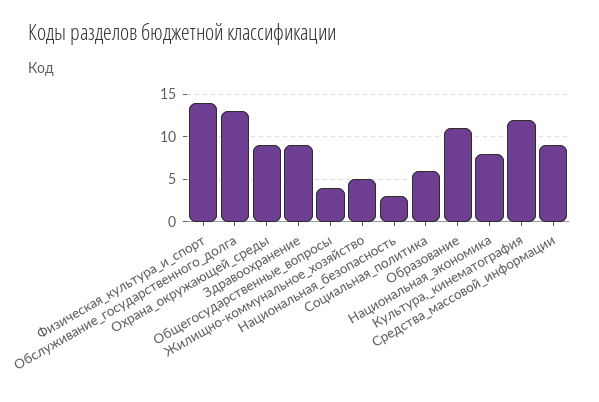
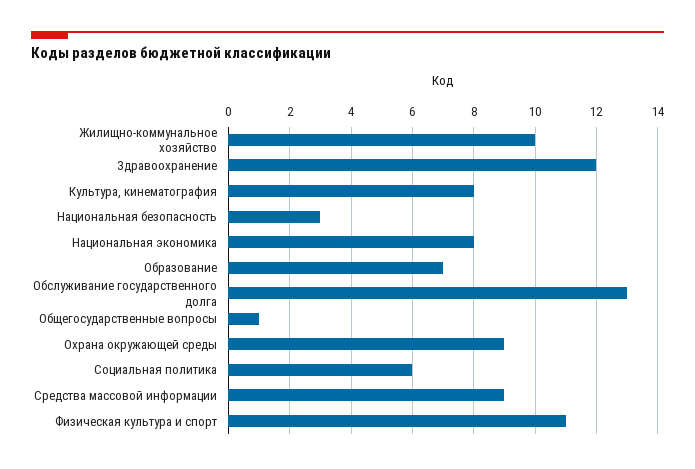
Физическая_культура_и_спорт: 14 -> 11
Здравоохранение: 9 -> 12
Общегосударственные_вопросы: 4 -> 1
Жилищно-коммунальное_хозяйство: 5 -> 10
Образование: 11 -> 7
Культура,_кинематография: 12 -> 8

